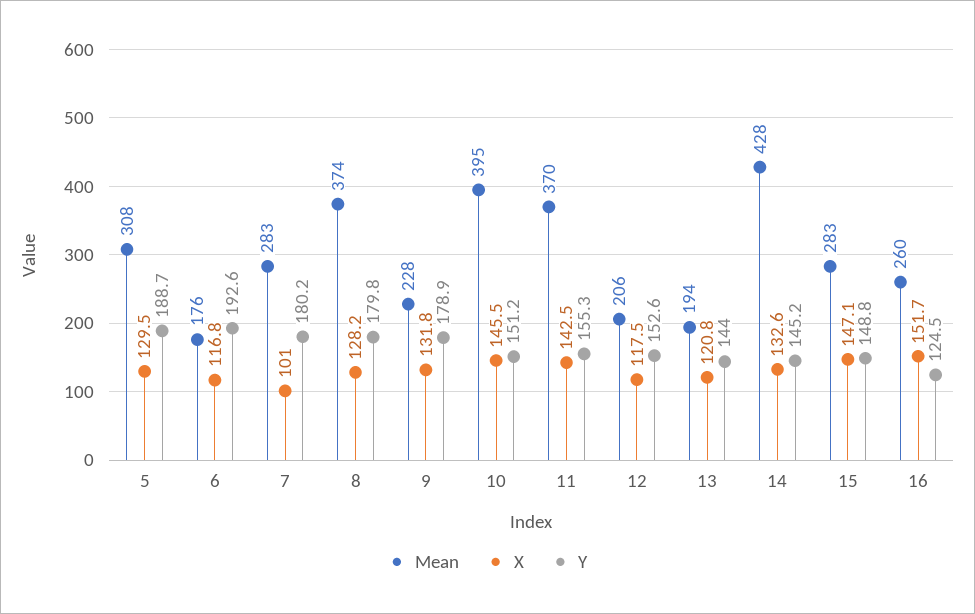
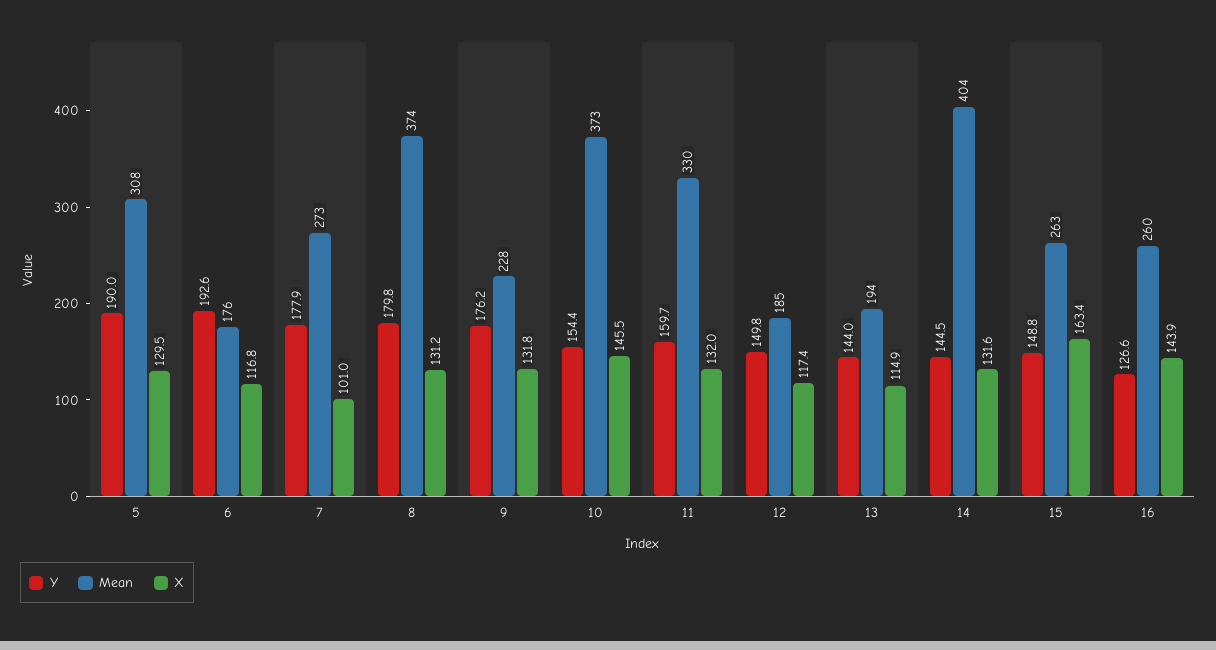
Y, 5: 188.7 -> 190
Mean, 7: 283 -> 273
Y, 7: 180.2 -> 177.9
X, 8: 128.2 -> 131.2
Y, 9: 178.9 -> 176.2
Mean, 10: 395 -> 373
Y, 10: 151.2 -> 154.4
Mean, 11: 370 -> 330
X, 11: 142.5 -> 132
Y, 11: 155.3 -> 159.7
Mean, 12: 206 -> 185
X, 12: 117.5 -> 117.4
Y, 12: 152.6 -> 149.8
X, 13: 120.8 -> 114.9
Mean, 14: 428 -> 404
X, 14: 132.6 -> 131.6
Y, 14: 145.2 -> 144.5
Mean, 15: 283 -> 263
X, 15: 147.1 -> 163.4
X, 16: 151.7 -> 143.9
Y, 16: 124.5 -> 126.6

